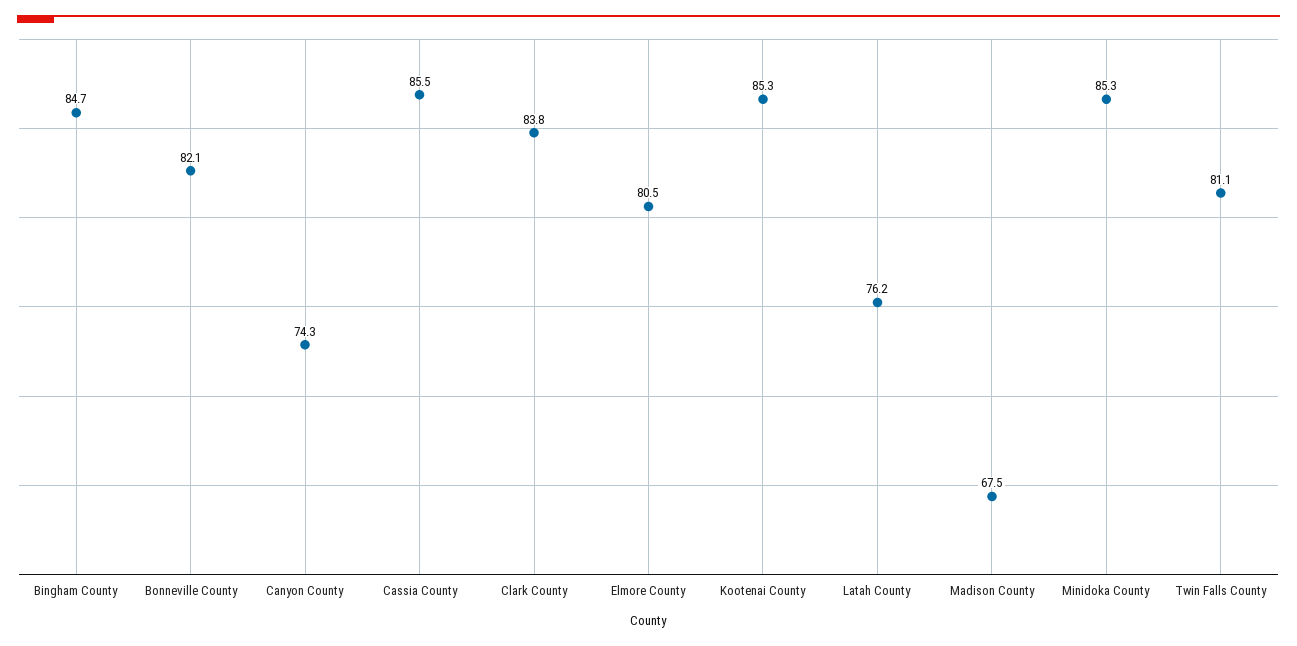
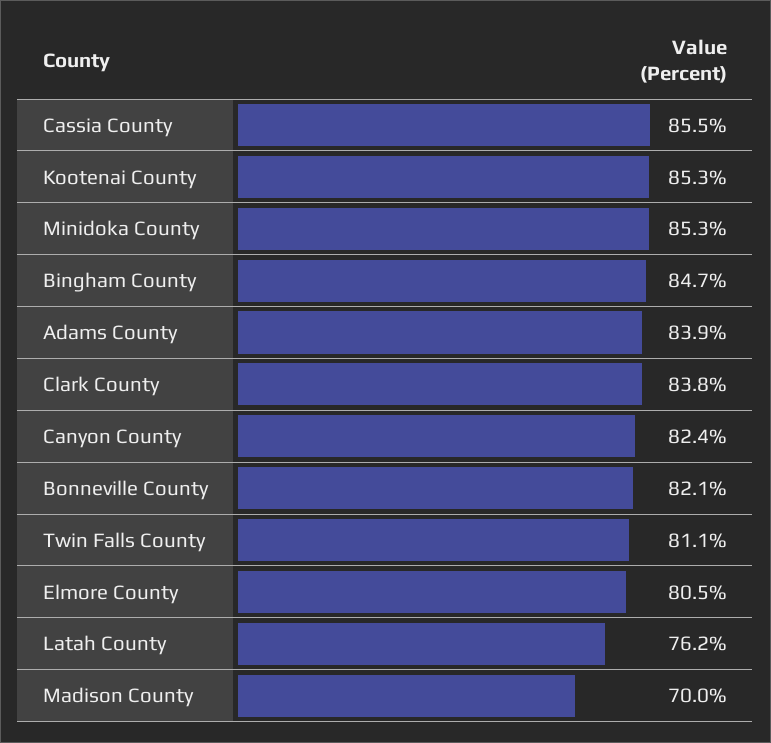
Canyon County: 74.3 -> 82.4
Madison County: 67.5 -> 70
Adams County: none -> 83.9

